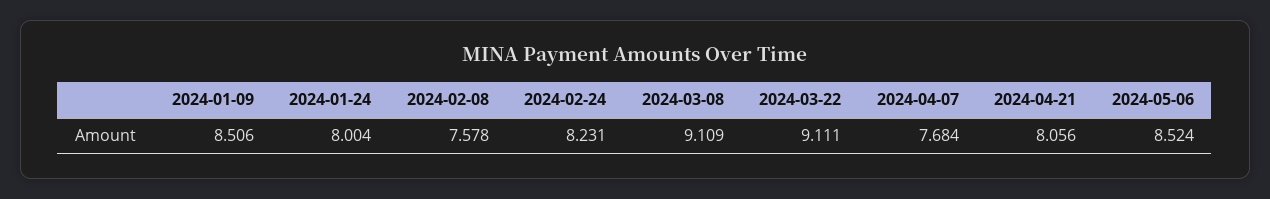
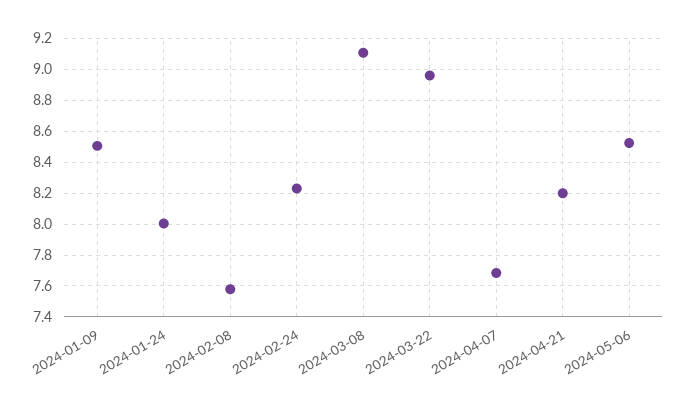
2024-03-22: 9.111 -> 8.95
2024-04-21: 8.056 -> 8.2

